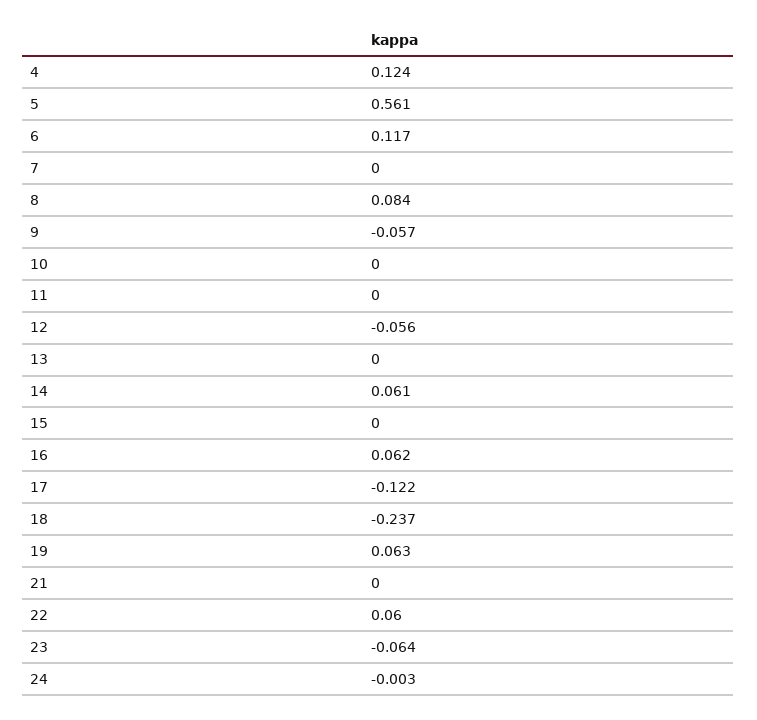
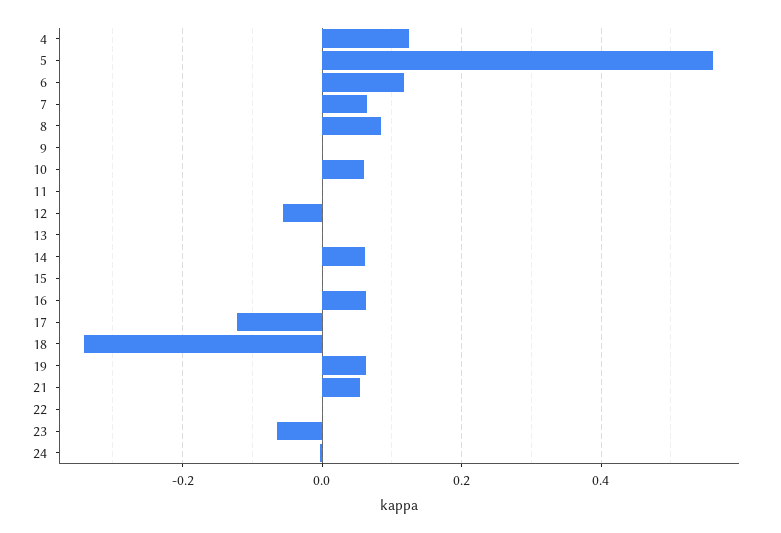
7: 0 -> 0.06
9: -0.057 -> 0
10: 0 -> 0.06
18: -0.237 -> -0.34
21: 0 -> 0.06
22: 0.06 -> 0

